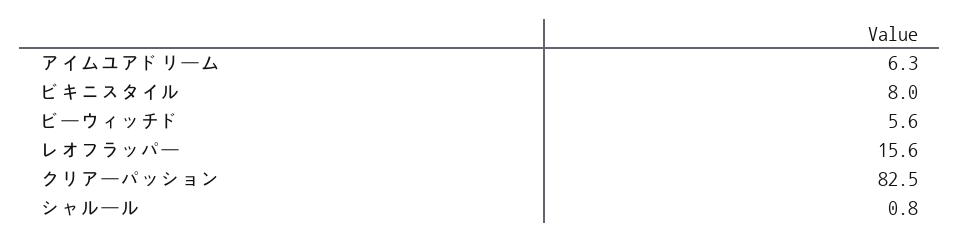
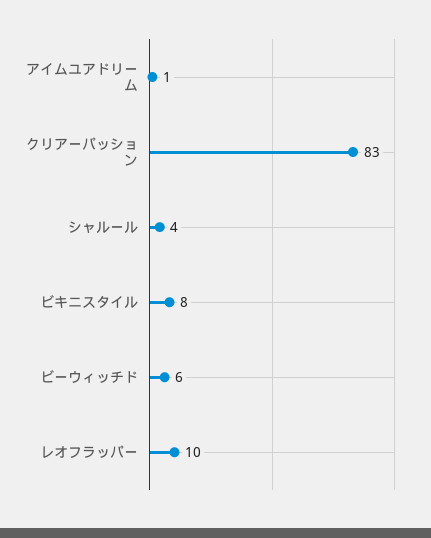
アイムユアドリーム: 6.3 -> 1
レオフラッパー: 15.6 -> 10
シャルール: 0.8 -> 4

